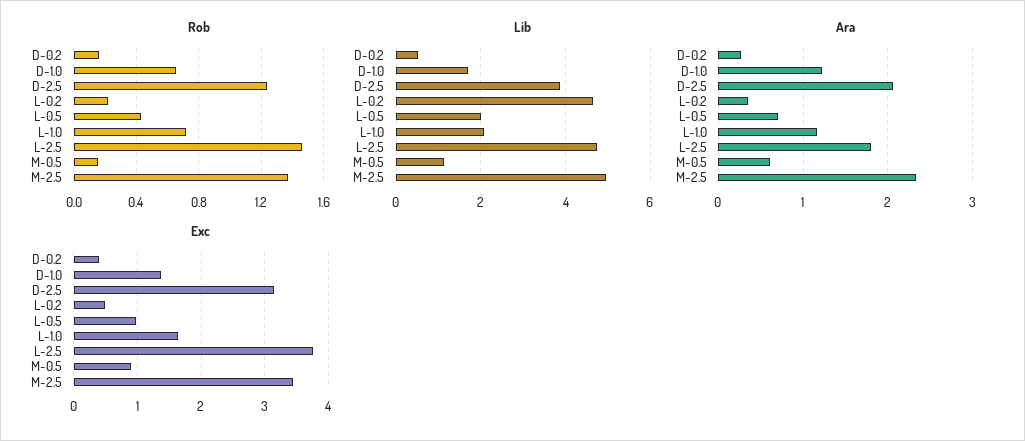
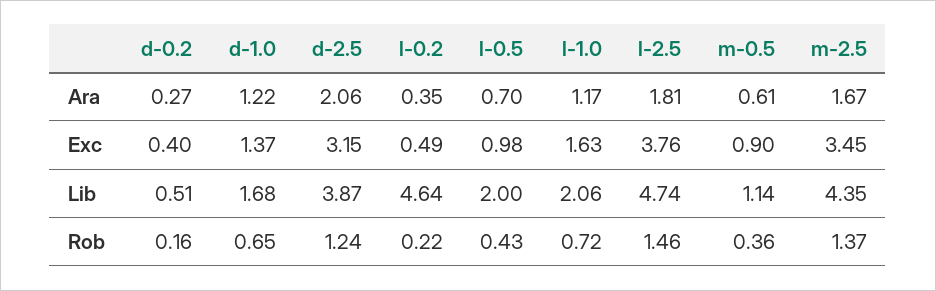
Rob, M-0.5: 0.15 -> 0.36
Lib, M-2.5: 5 -> 4.35
Ara, M-2.5: 2.3 -> 1.67

